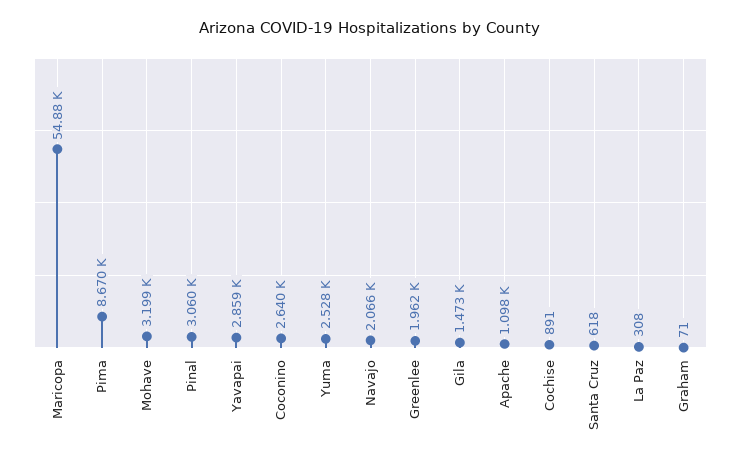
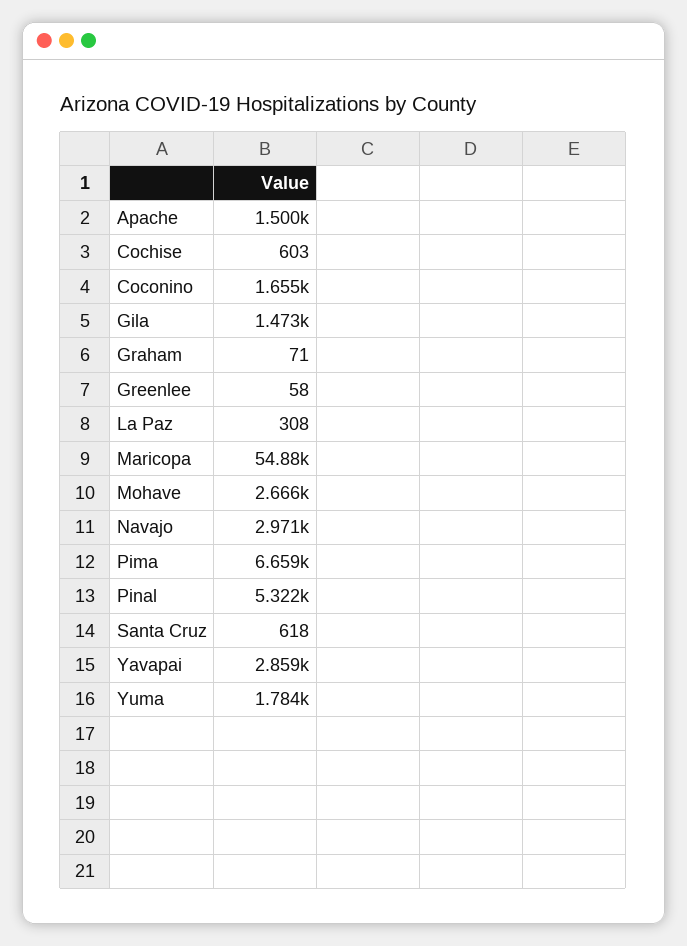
Pima: 8670 -> 6659
Mohave: 3199 -> 2666
Pinal: 3060 -> 5322
Coconino: 2640 -> 1655
Yuma: 2528 -> 1784
Navajo: 2066 -> 2971
Greenlee: 1962 -> 58
Apache: 1098 -> 1500
Cochise: 891 -> 603

